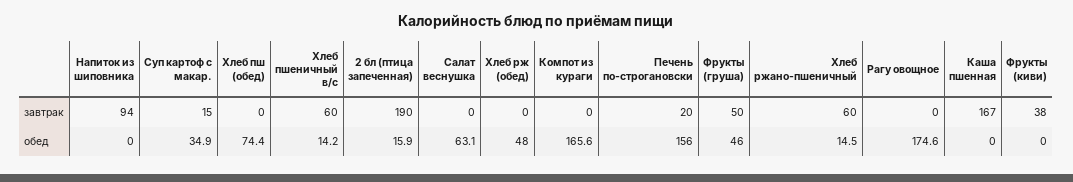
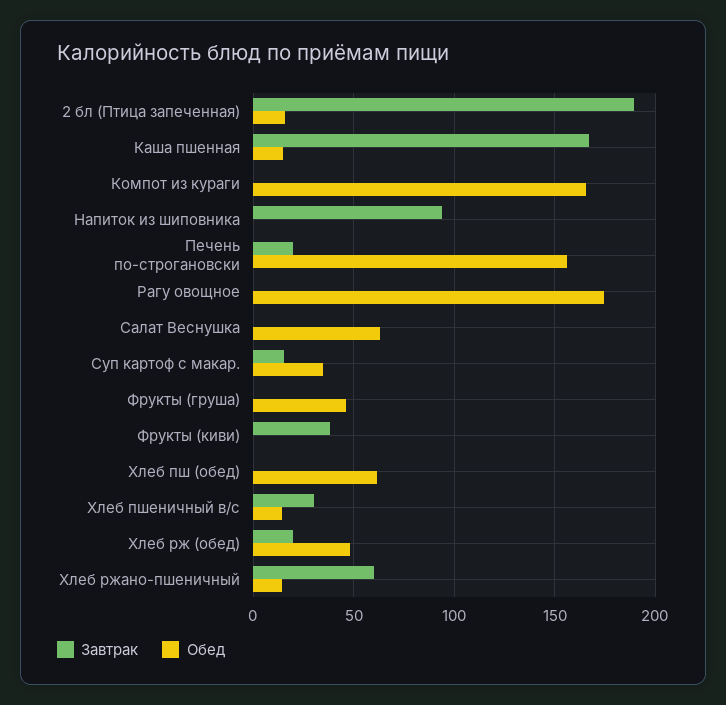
завтрак, Хлеб пшеничный в/с: 60 -> 30
завтрак, Хлеб рж (обед): 0 -> 20
завтрак, Фрукты (груша): 50 -> 0
обед, Хлеб пш (обед): 74.4 -> 60
обед, Каша пшенная: 0 -> 15

